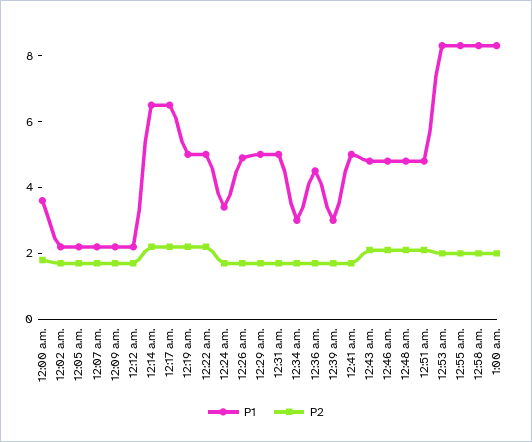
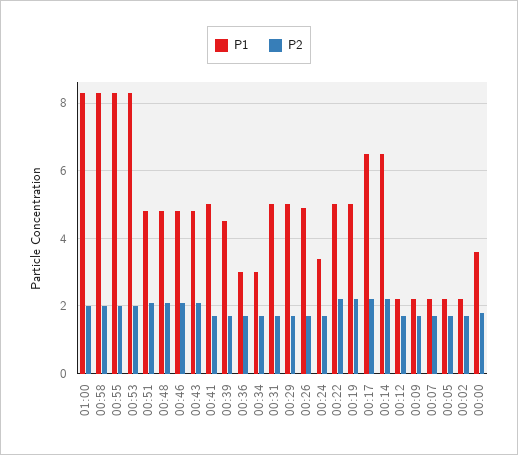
P1, 12:36 a.m.: 4.5 -> 3
P1, 12:39 a.m.: 3 -> 4.5

